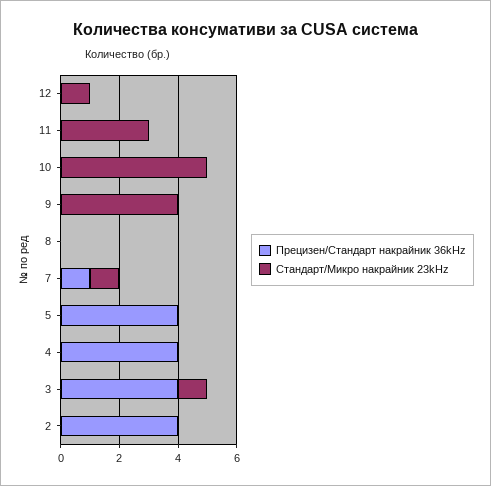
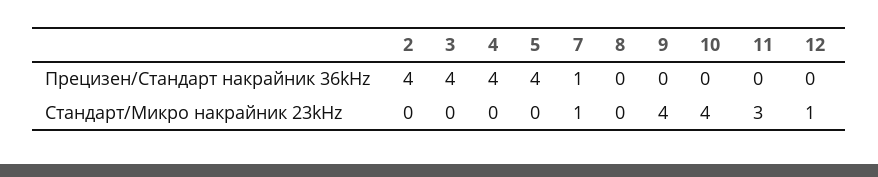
Стандарт/Микро накрайник 23kHz, 10: 5 -> 4
Стандарт/Микро накрайник 23kHz, 3: 1 -> 0

